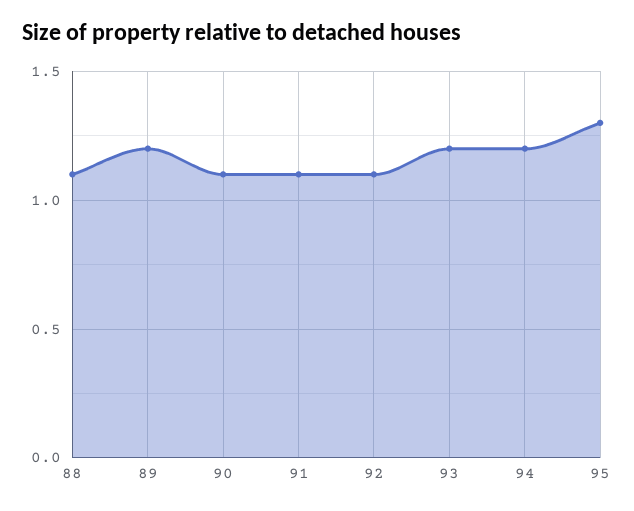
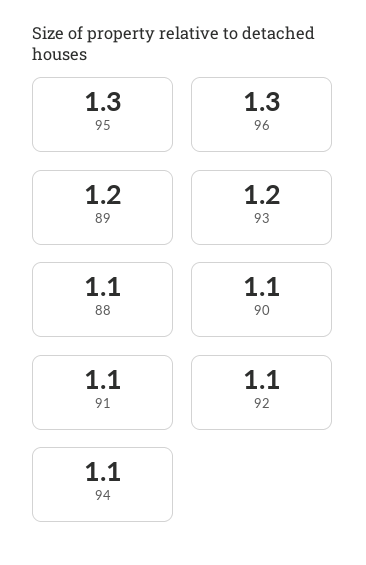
94: 1.2 -> 1.1
96: none -> 1.3

